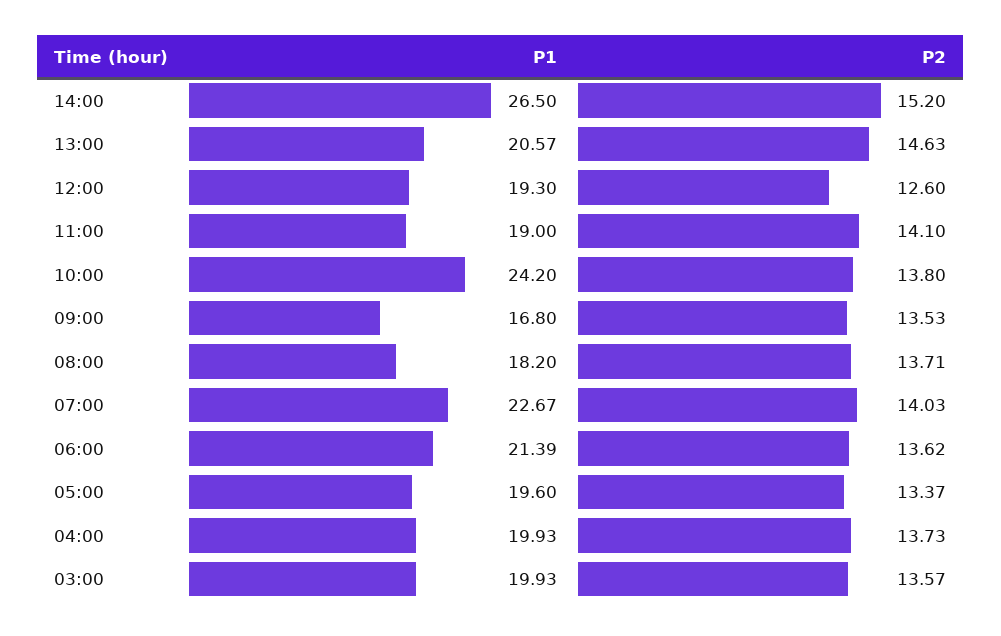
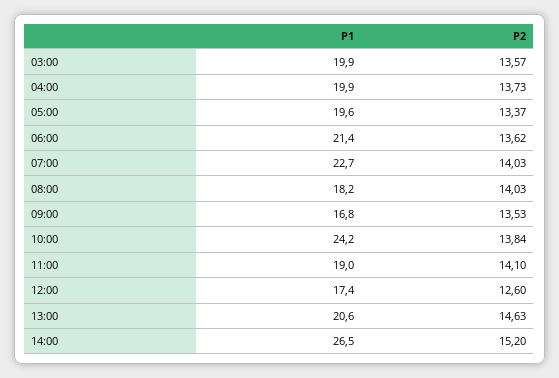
P1, 12:00: 19.3 -> 17.4
P2, 10:00: 13.8 -> 13.84
P2, 08:00: 13.71 -> 14.03

